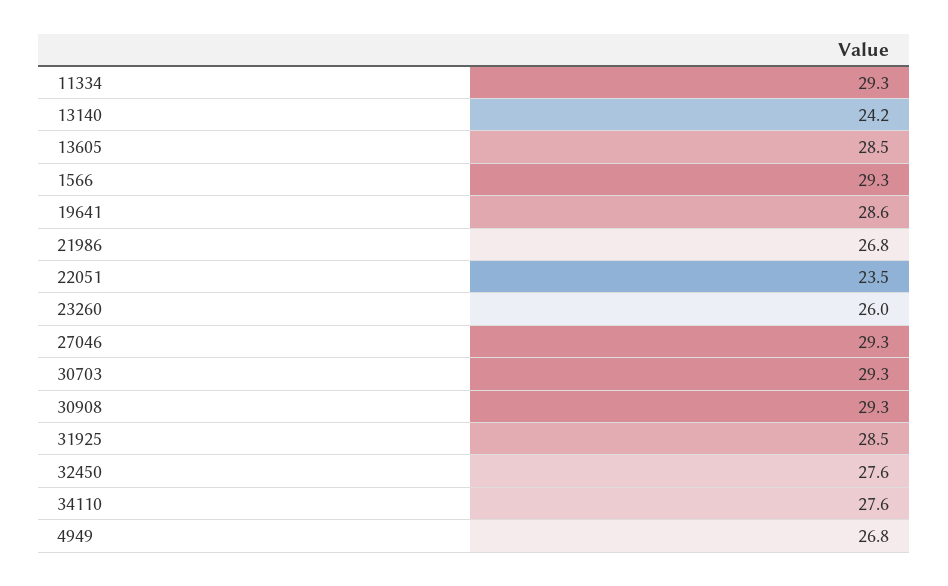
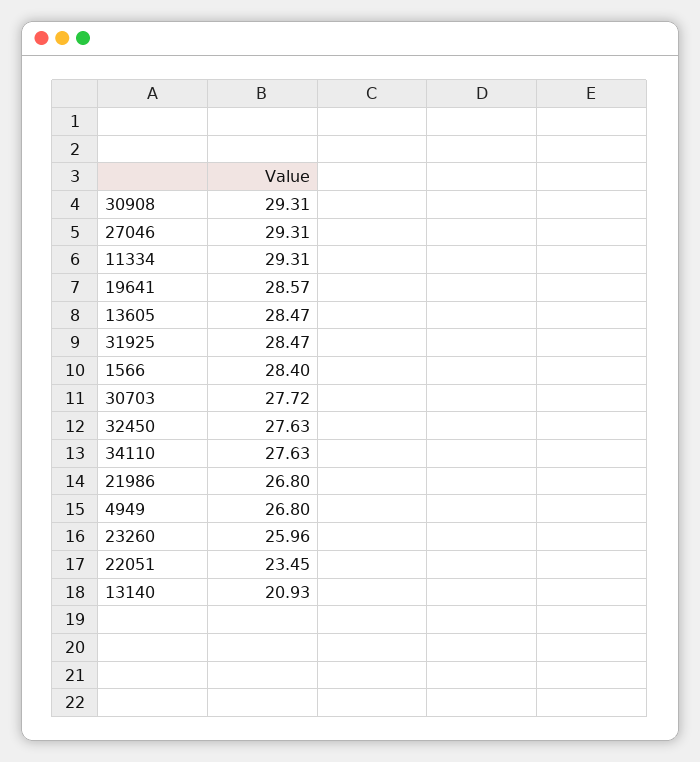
13140: 24.2 -> 20.93
1566: 29.3 -> 28.4
30703: 29.3 -> 27.72

